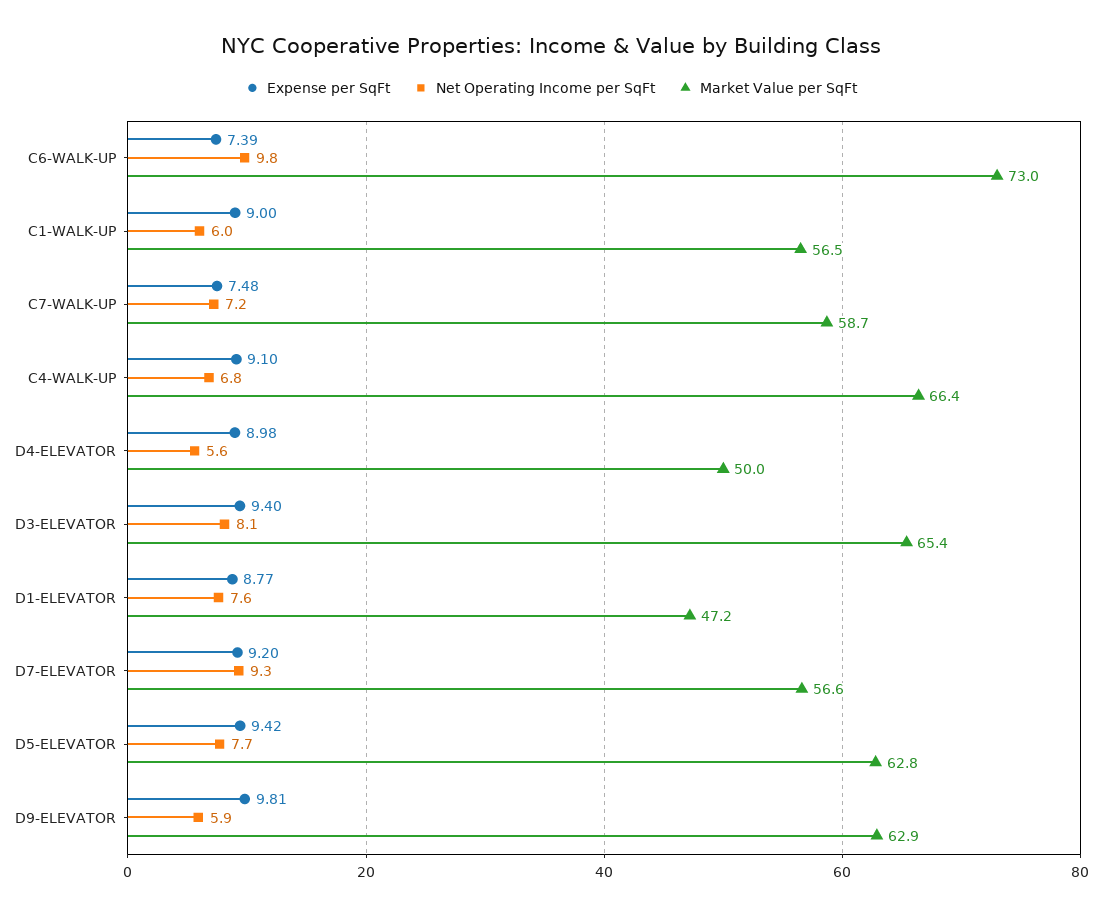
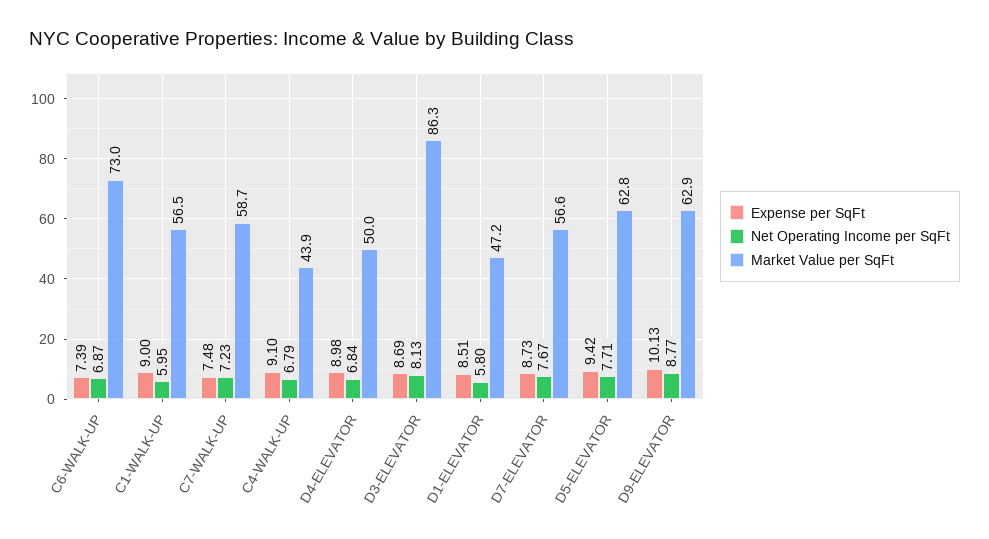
Net Operating Income per SqFt, C6-WALK-UP: 9.8 -> 6.87
Market Value per SqFt, C4-WALK-UP: 66.4 -> 43.9
Net Operating Income per SqFt, D4-ELEVATOR: 5.6 -> 6.84
Expense per SqFt, D3-ELEVATOR: 9.4 -> 8.69
Market Value per SqFt, D3-ELEVATOR: 65.4 -> 86.3
Expense per SqFt, D1-ELEVATOR: 8.77 -> 8.51
Net Operating Income per SqFt, D1-ELEVATOR: 7.6 -> 5.8
Expense per SqFt, D7-ELEVATOR: 9.2 -> 8.73
Net Operating Income per SqFt, D7-ELEVATOR: 9.3 -> 7.67
Expense per SqFt, D9-ELEVATOR: 9.81 -> 10.13
Net Operating Income per SqFt, D9-ELEVATOR: 5.9 -> 8.77

